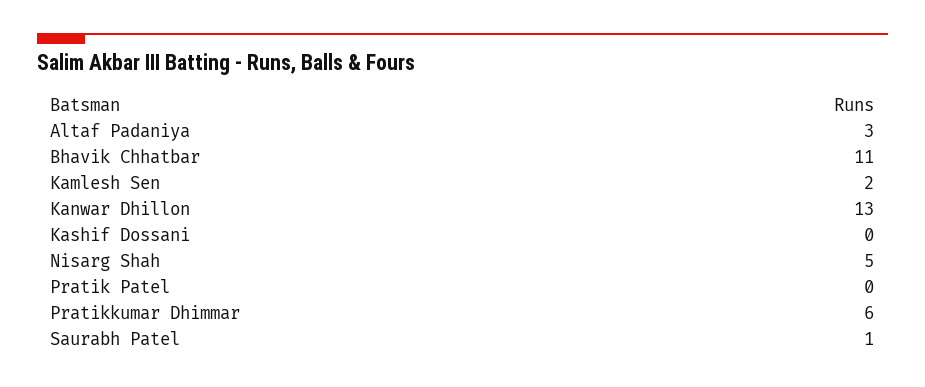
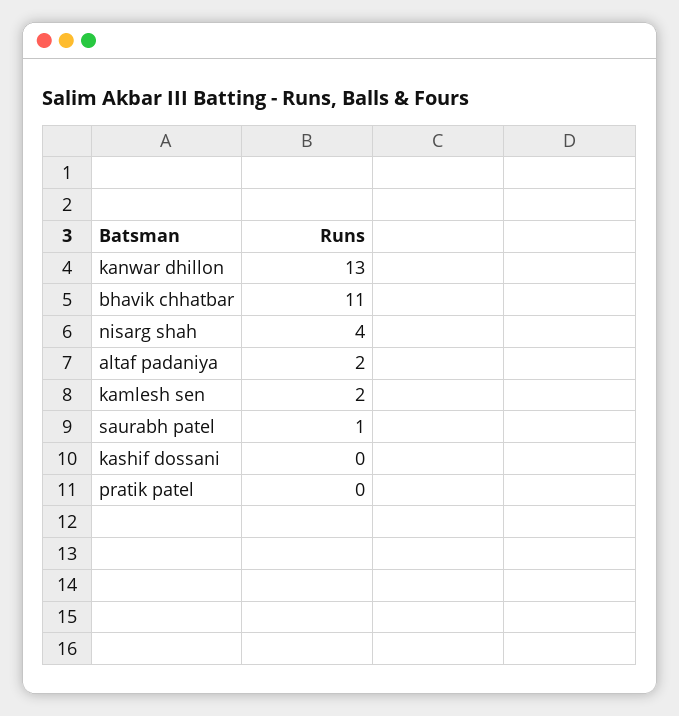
Altaf Padaniya: 3 -> 2
Nisarg Shah: 5 -> 4
Pratikkumar Dhimmar: 6 -> none

